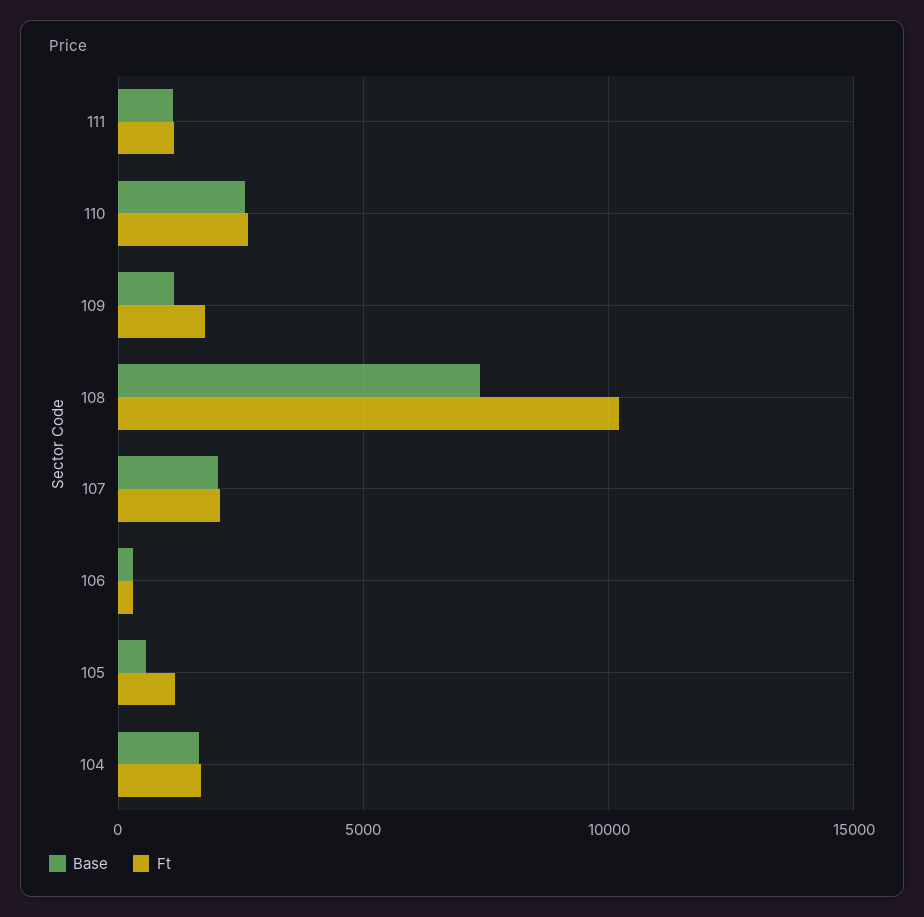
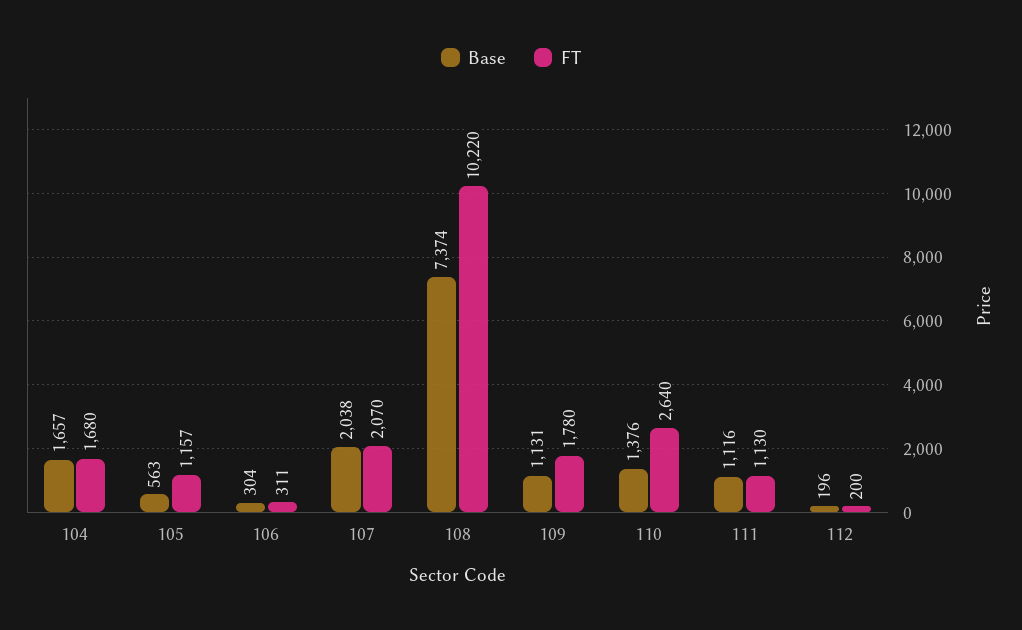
Base, 110: 2500 -> 1376
Base, 112: none -> 196
Ft, 112: none -> 200

